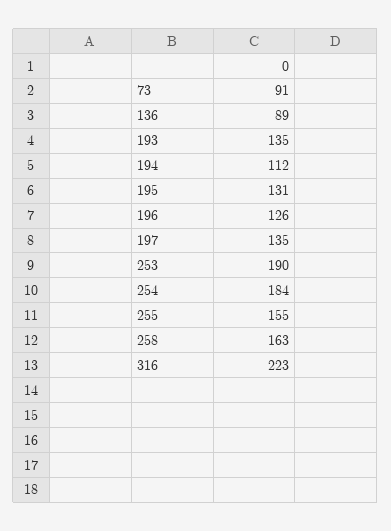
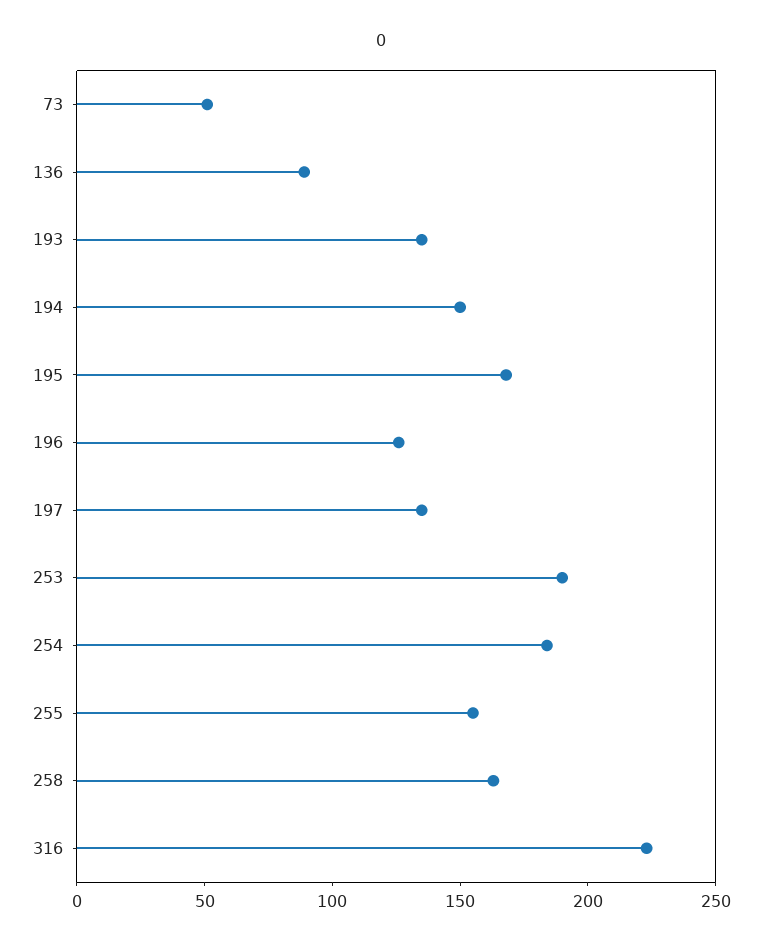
73: 91 -> 50
194: 112 -> 150
195: 131 -> 170

